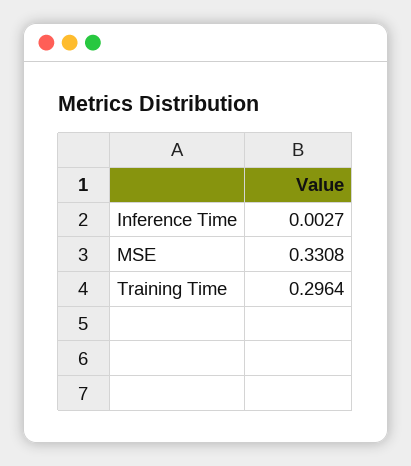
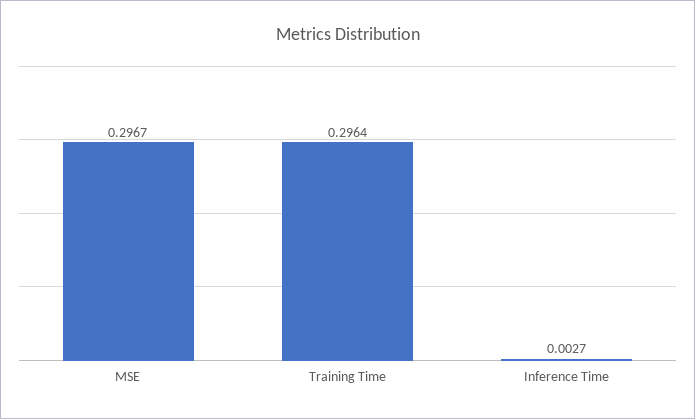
MSE: 0.3308 -> 0.2967

